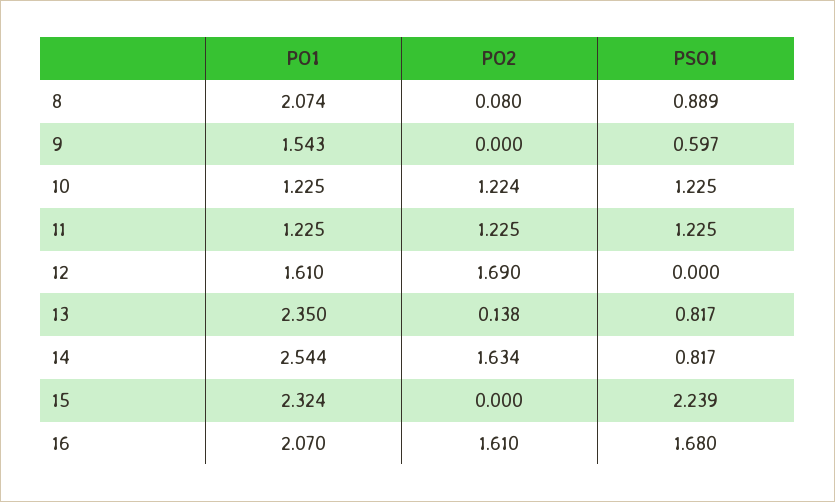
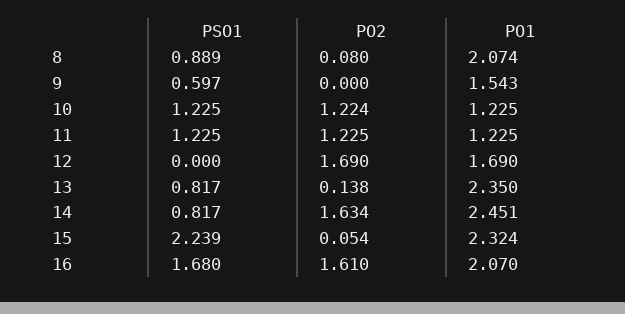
PO1, 12: 1.61 -> 1.69
PO1, 14: 2.544 -> 2.451
PO2, 15: 0 -> 0.054

